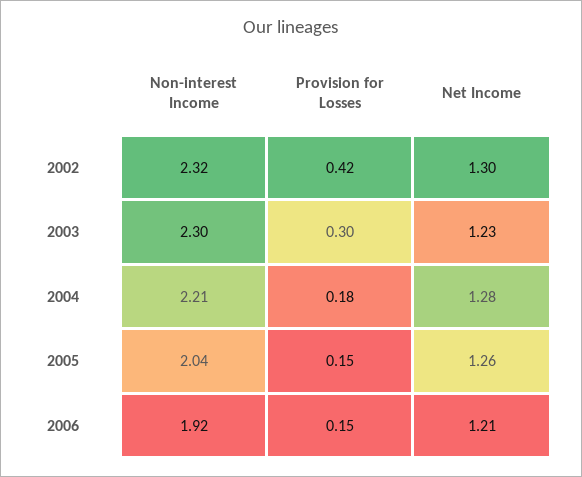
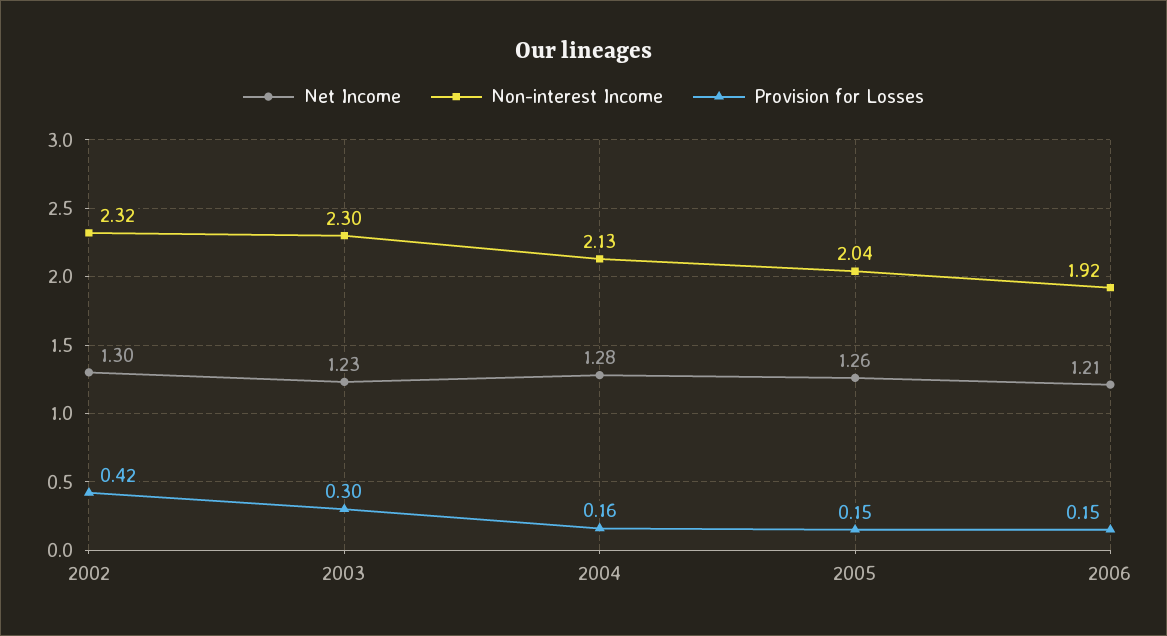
Non-interest Income, 2004: 2.21 -> 2.13
Provision for Losses, 2004: 0.18 -> 0.16

